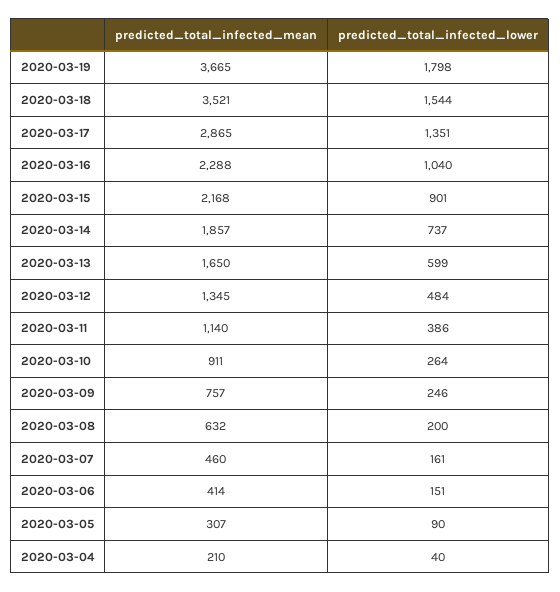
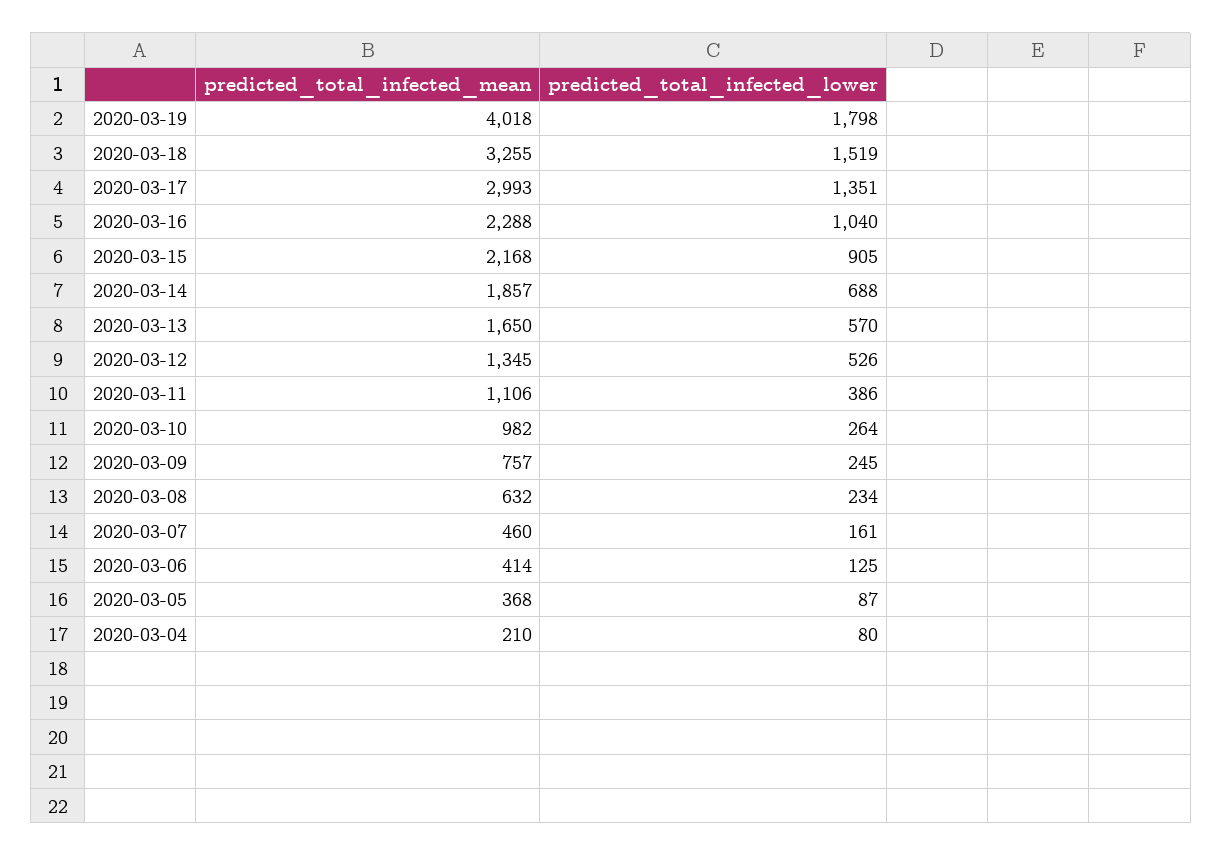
predicted_total_infected_mean, 2020-03-19: 3665 -> 4018
predicted_total_infected_mean, 2020-03-18: 3521 -> 3255
predicted_total_infected_lower, 2020-03-18: 1544 -> 1519
predicted_total_infected_mean, 2020-03-17: 2865 -> 2993
predicted_total_infected_lower, 2020-03-15: 901 -> 905
predicted_total_infected_lower, 2020-03-14: 737 -> 688
predicted_total_infected_lower, 2020-03-13: 599 -> 570
predicted_total_infected_lower, 2020-03-12: 484 -> 526
predicted_total_infected_mean, 2020-03-11: 1140 -> 1106
predicted_total_infected_mean, 2020-03-10: 911 -> 982
predicted_total_infected_lower, 2020-03-09: 246 -> 245
predicted_total_infected_lower, 2020-03-08: 200 -> 234
predicted_total_infected_lower, 2020-03-06: 151 -> 125
predicted_total_infected_mean, 2020-03-05: 307 -> 368
predicted_total_infected_lower, 2020-03-05: 90 -> 87
predicted_total_infected_lower, 2020-03-04: 40 -> 80

